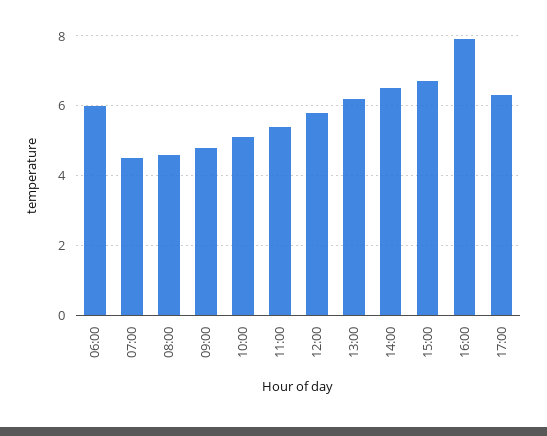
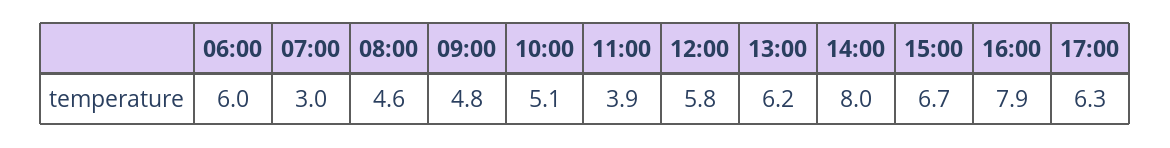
07:00: 4.5 -> 3
11:00: 5.5 -> 3.9
14:00: 6.5 -> 8

